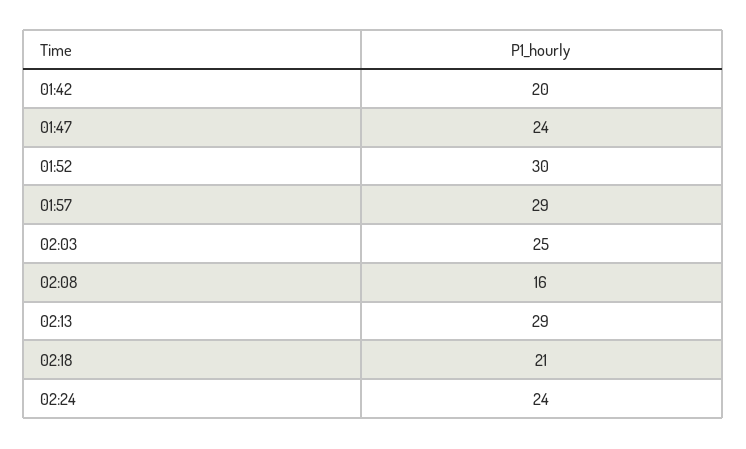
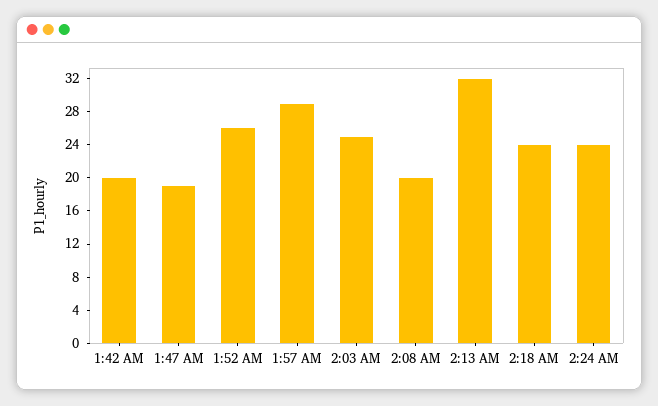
01:47: 24 -> 19
01:52: 30 -> 26
02:08: 16 -> 20
02:13: 29 -> 32
02:18: 21 -> 24

